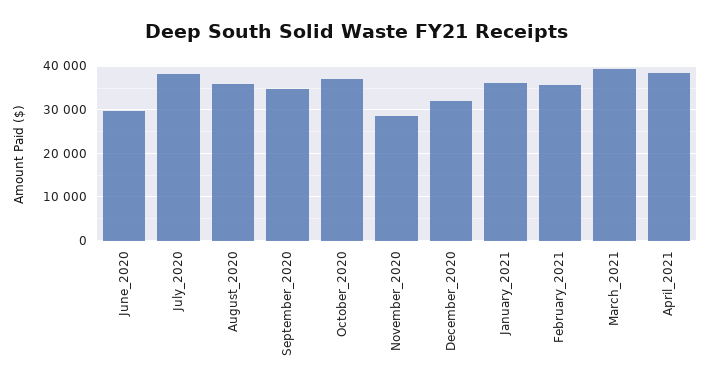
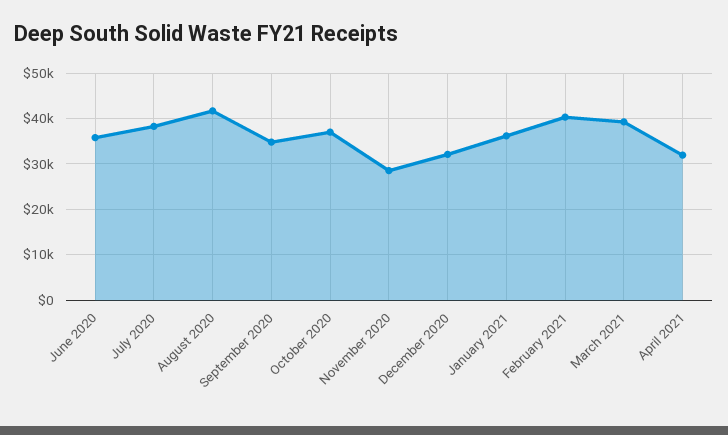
June_2020: 30000 -> 36000
August_2020: 36000 -> 42000
February_2021: 36000 -> 40000
April_2021: 38000 -> 32000

